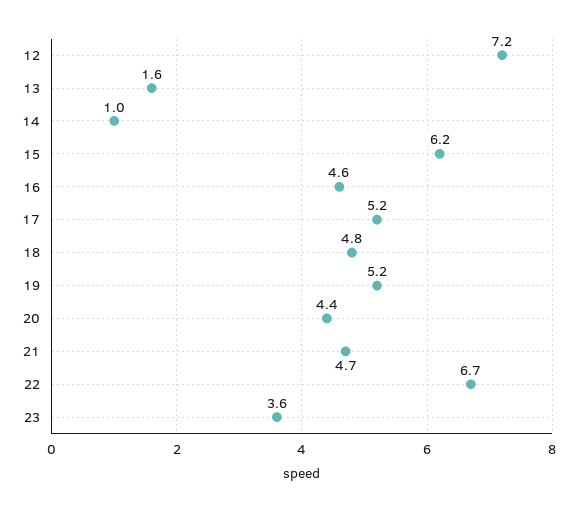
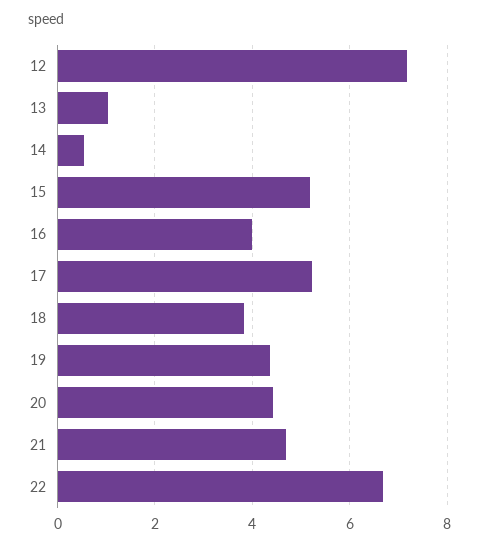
13: 1.6 -> 1
14: 1 -> 0.6
15: 6.2 -> 5.2
16: 4.6 -> 4
18: 4.8 -> 3.8
19: 5.2 -> 4.4
23: 3.6 -> none

